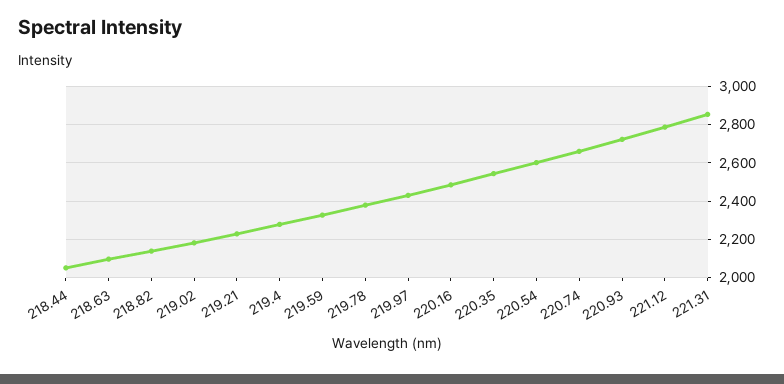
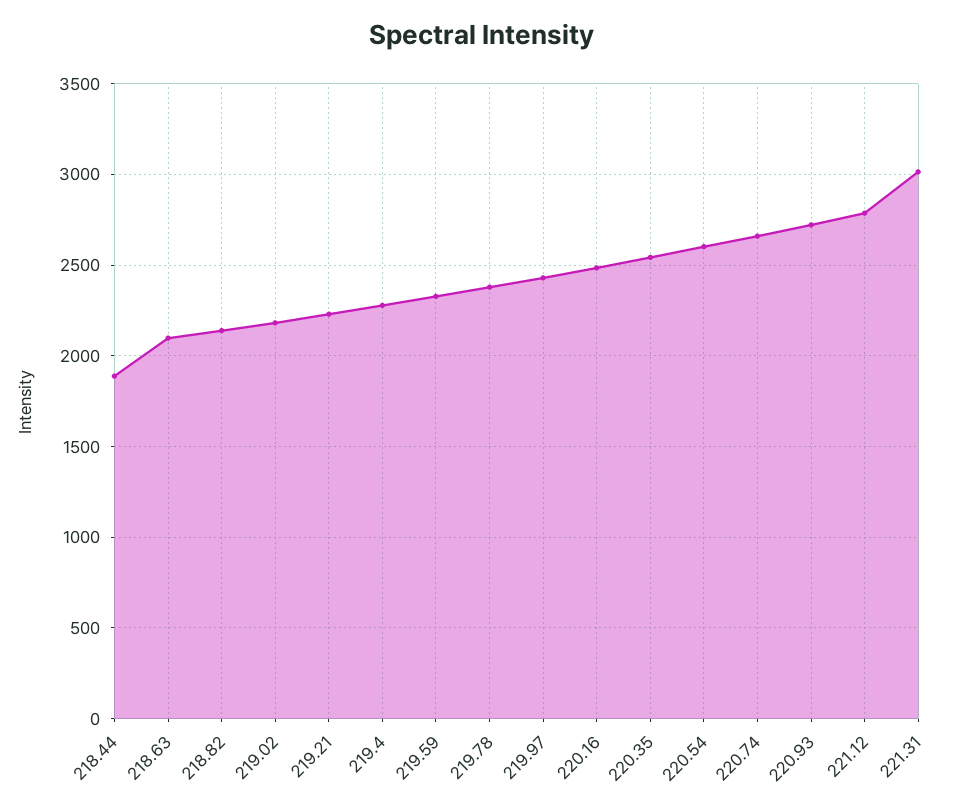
218.44: 2050 -> 1900
221.31: 2850 -> 3000

